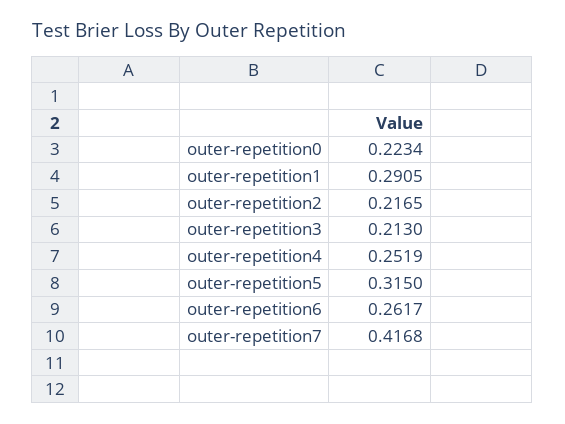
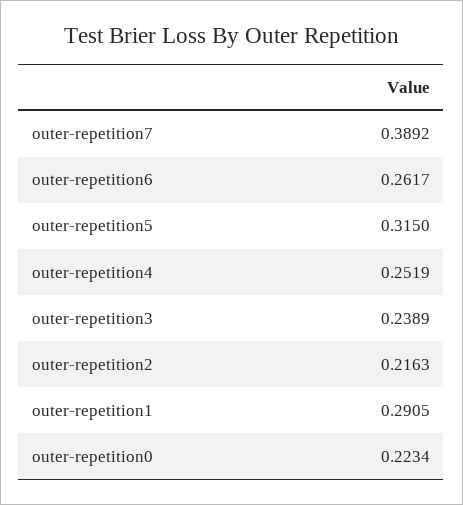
outer-repetition2: 0.2165 -> 0.2163
outer-repetition3: 0.213 -> 0.2389
outer-repetition7: 0.4168 -> 0.3892

